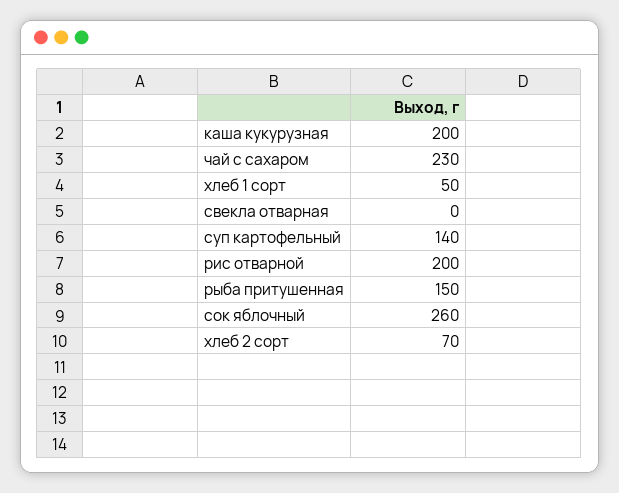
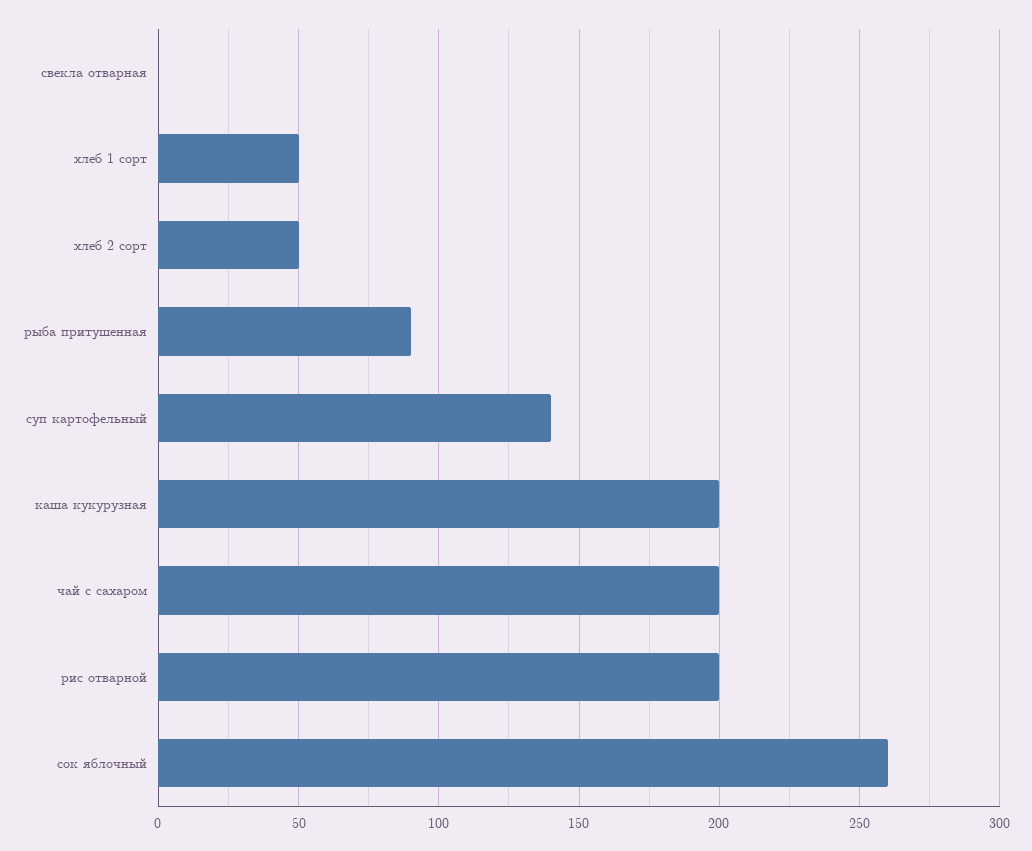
чай с сахаром: 230 -> 200
рыба притушенная: 150 -> 90
хлеб 2 сорт: 70 -> 50

